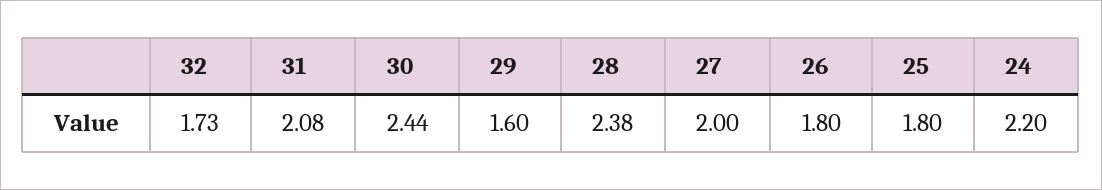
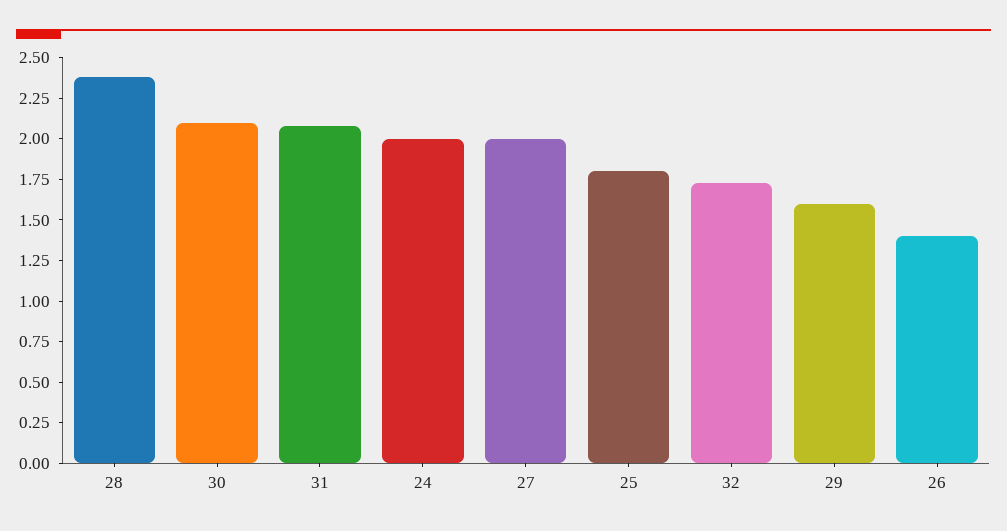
30: 2.44 -> 2.1
26: 1.8 -> 1.4
24: 2.2 -> 2

